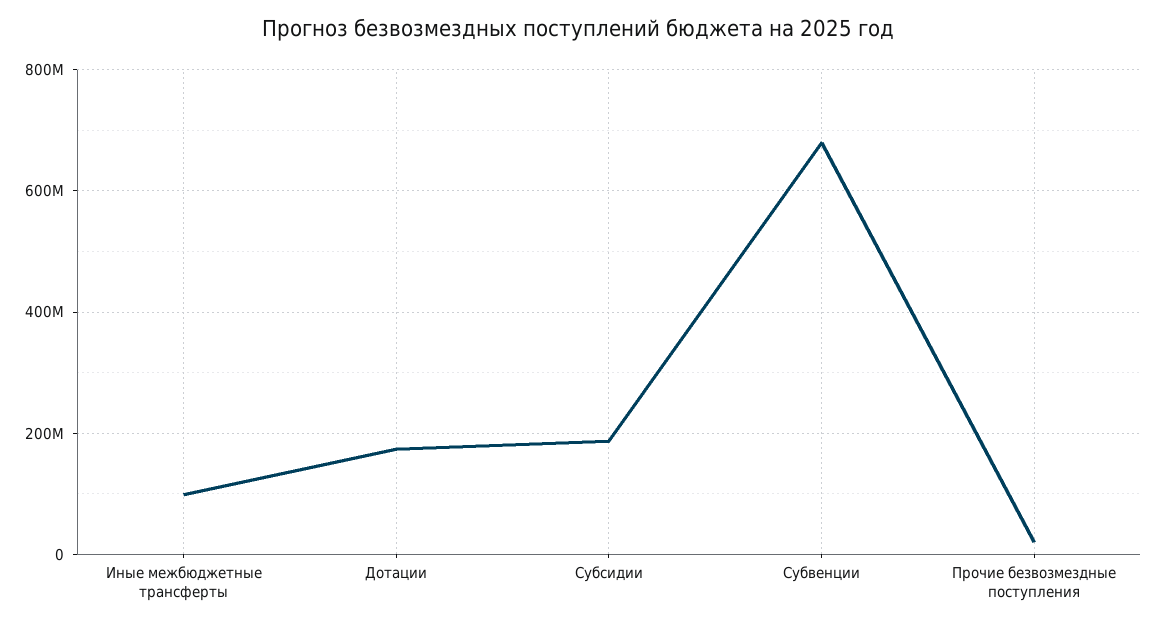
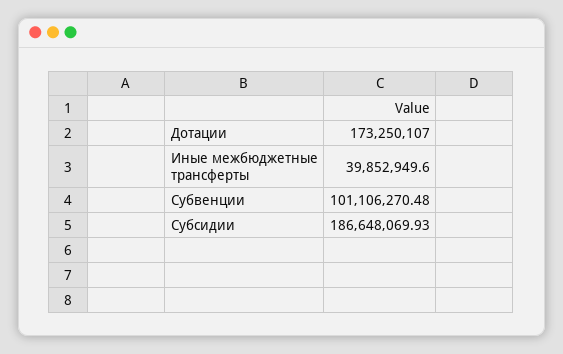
Иные межбюджетные трансферты: 100000000 -> 39852949.6
Субвенции: 680000000 -> 101106270.48
Прочие безвозмездные поступления: 20000000 -> none

